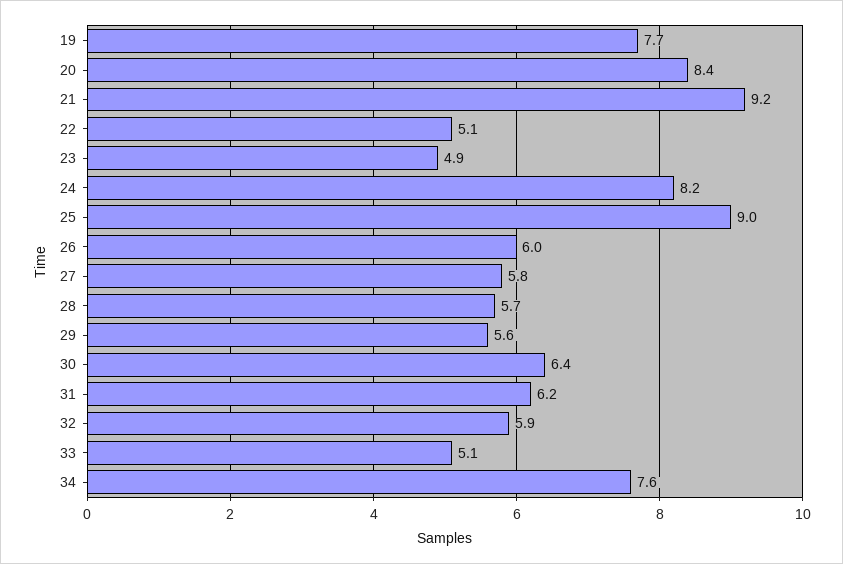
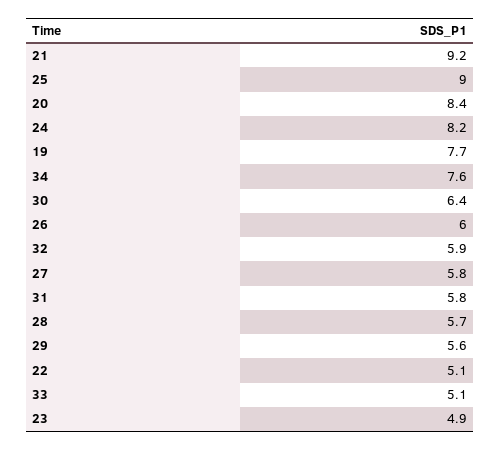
31: 6.2 -> 5.8

